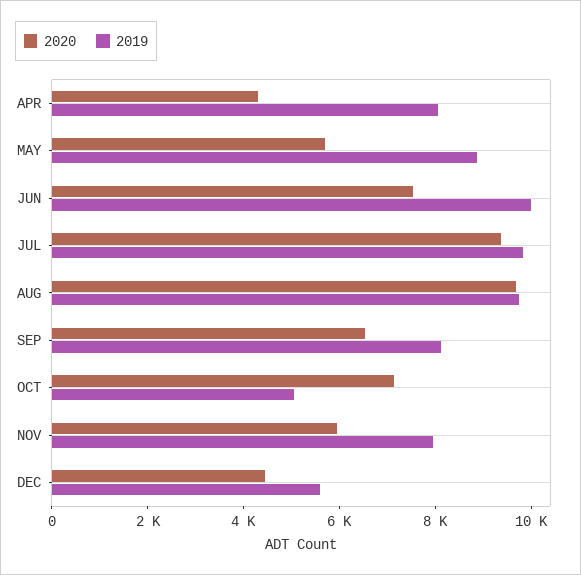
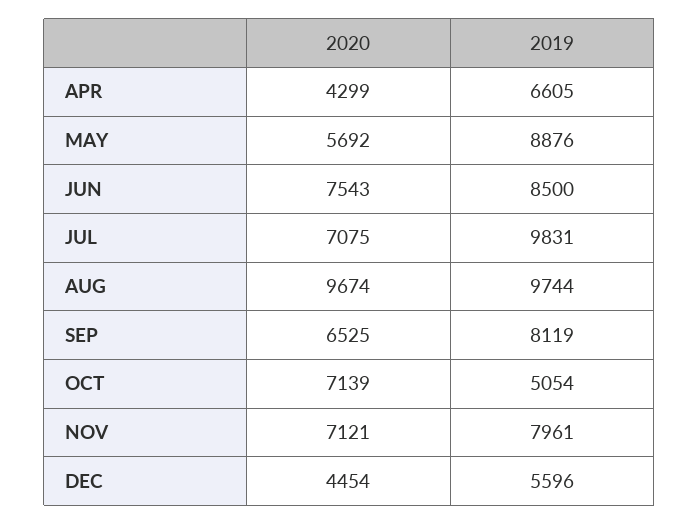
2019, APR: 8000 -> 6605
2019, JUN: 10000 -> 8500
2020, JUL: 9500 -> 7075
2020, NOV: 6000 -> 7121

